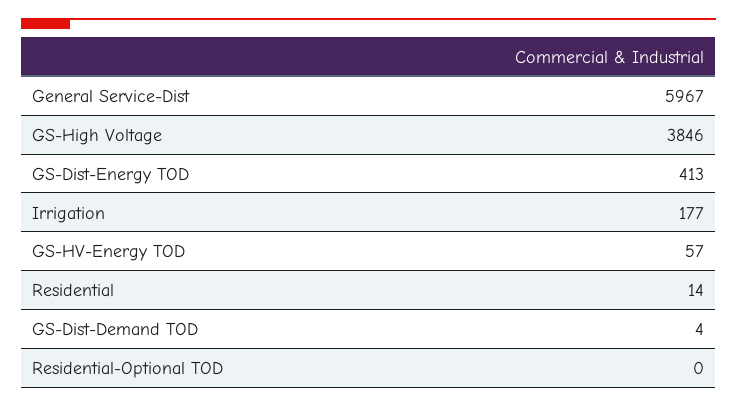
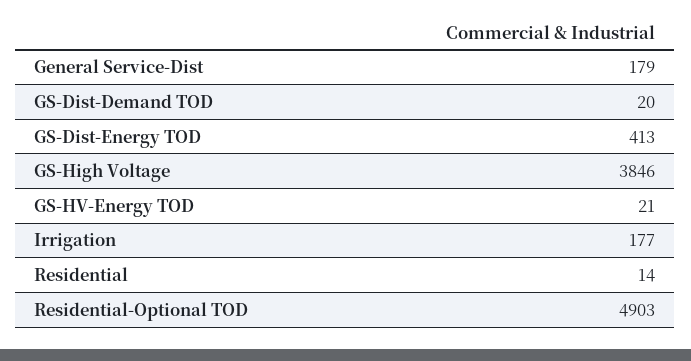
General Service-Dist: 5967 -> 179
GS-HV-Energy TOD: 57 -> 21
GS-Dist-Demand TOD: 4 -> 20
Residential-Optional TOD: 0 -> 4903

